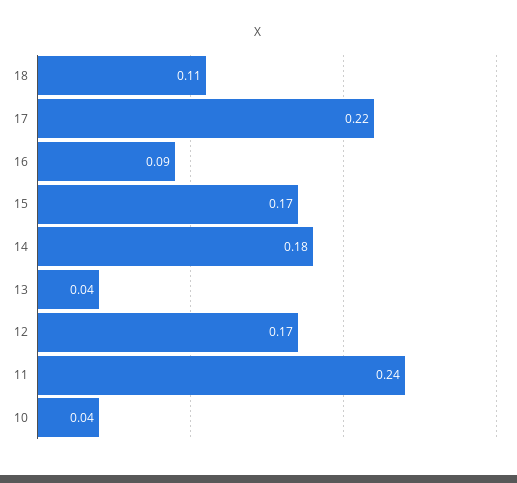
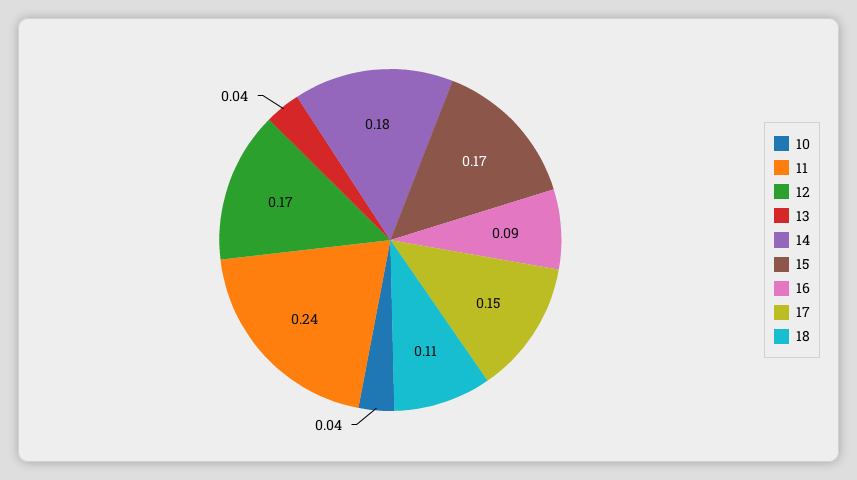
17: 0.22 -> 0.15

